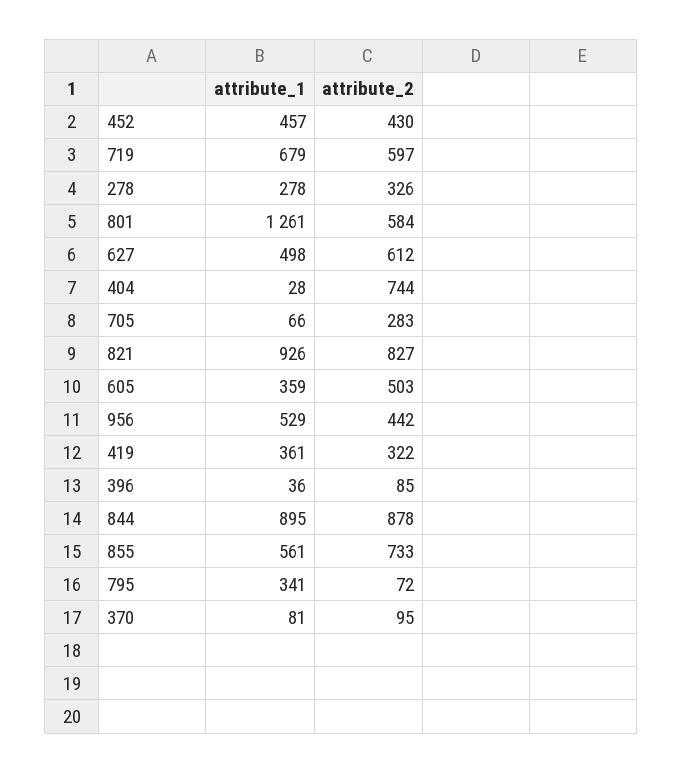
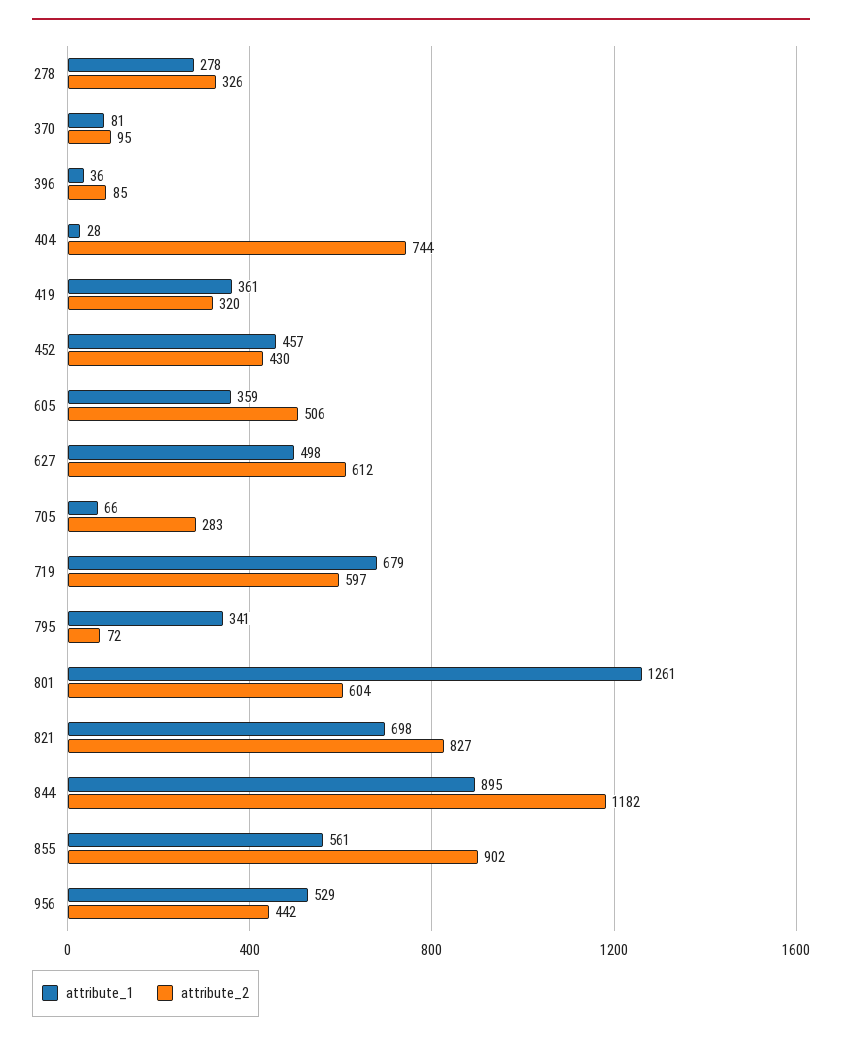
attribute_2, 801: 584 -> 604
attribute_1, 821: 926 -> 698
attribute_2, 605: 503 -> 506
attribute_2, 419: 322 -> 320
attribute_2, 844: 878 -> 1182
attribute_2, 855: 733 -> 902

